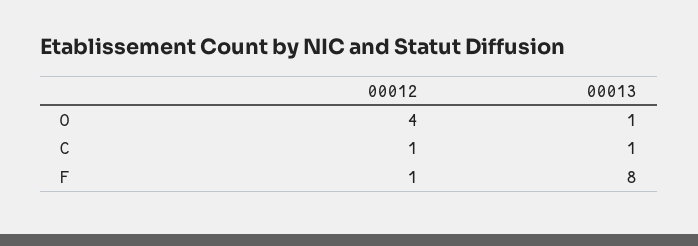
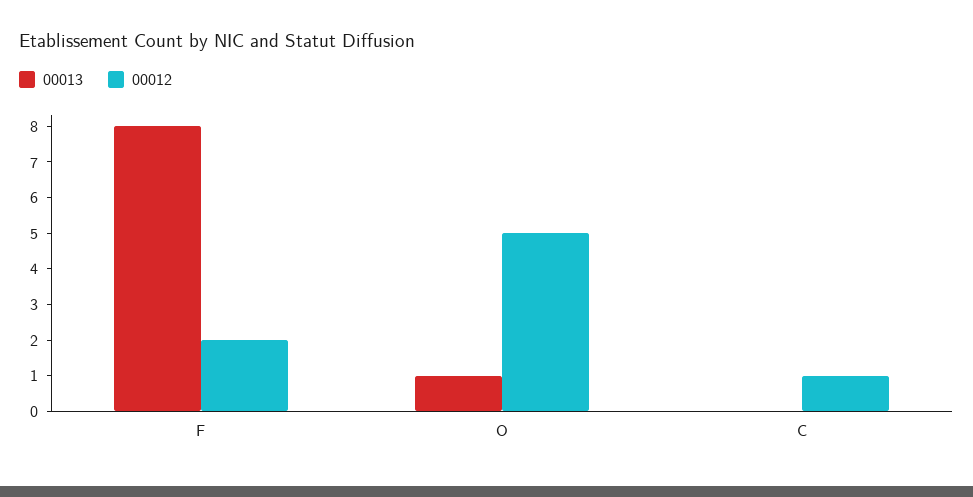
00012, O: 4 -> 5
00013, C: 1 -> 0
00012, F: 1 -> 2

